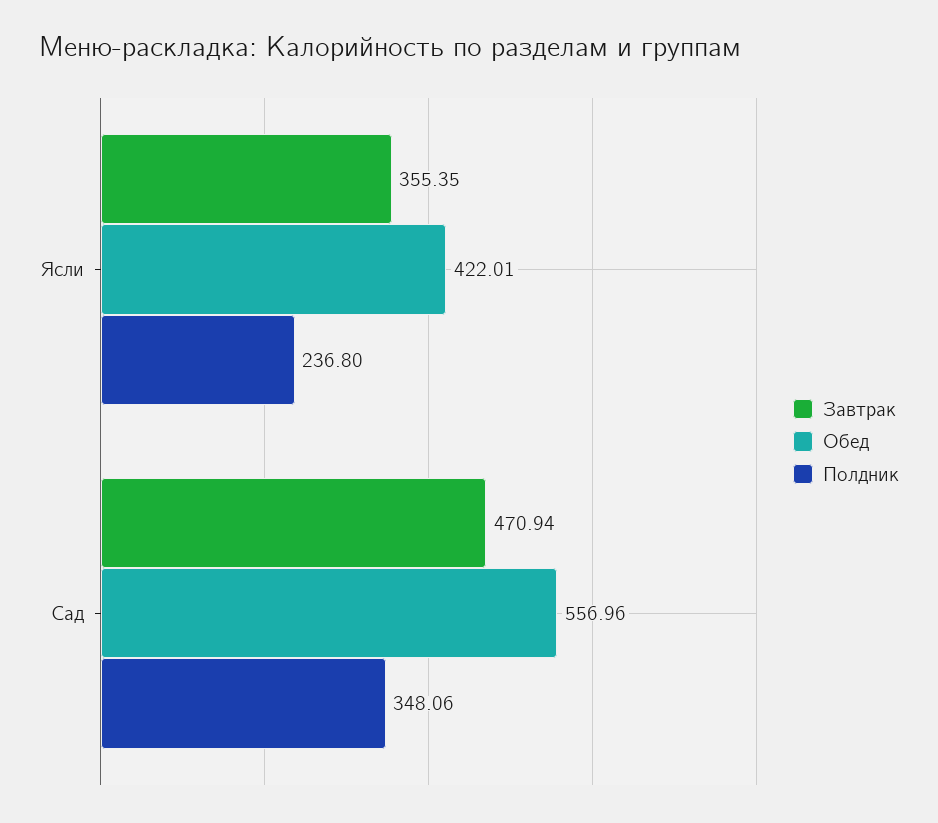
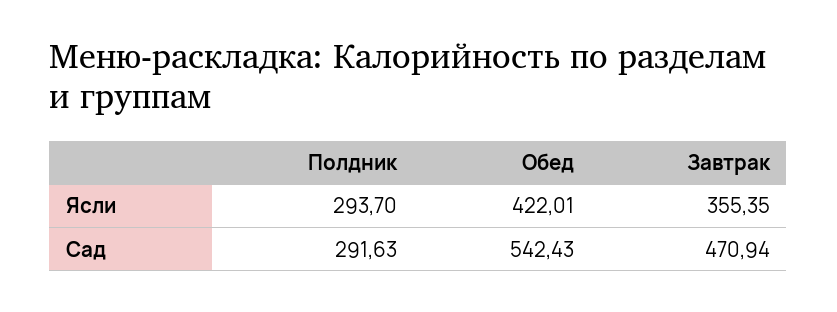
Полдник, Ясли: 236.8 -> 293.7
Обед, Сад: 556.96 -> 542.43
Полдник, Сад: 348.06 -> 291.63

